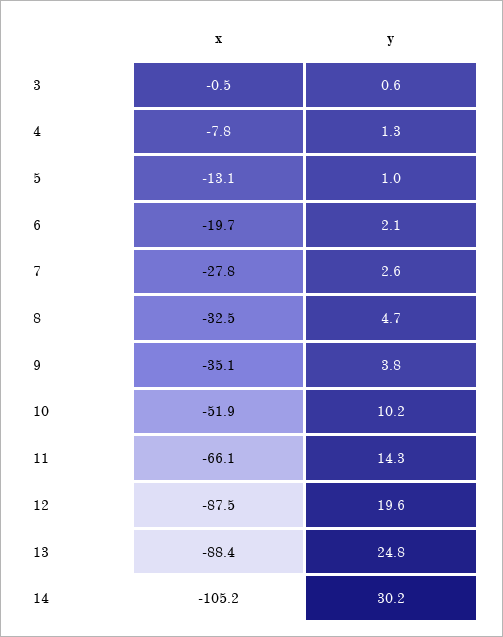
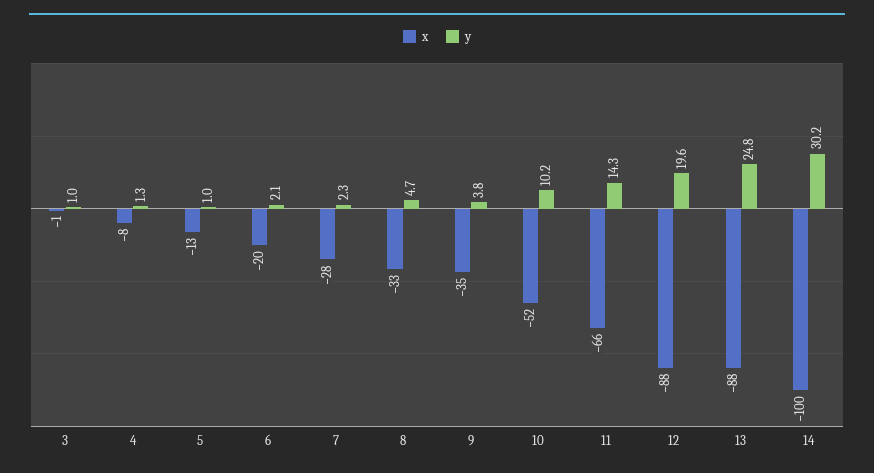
y, 3: 0.6 -> 1
y, 7: 2.6 -> 2.3
x, 14: -105.2 -> -100

